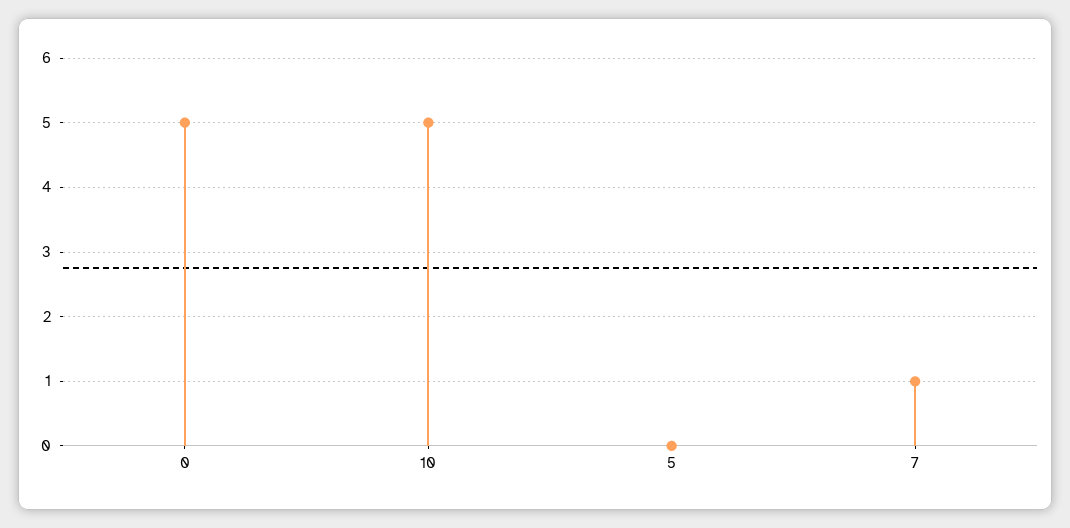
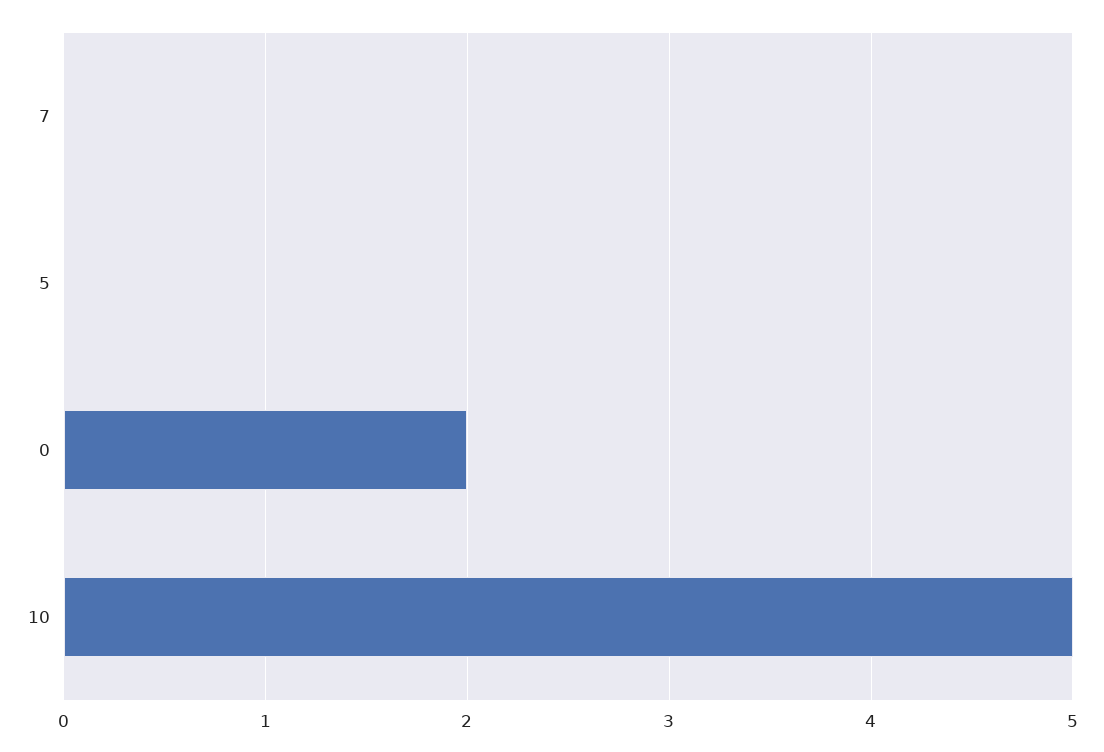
0: 5 -> 2
7: 1 -> 0

